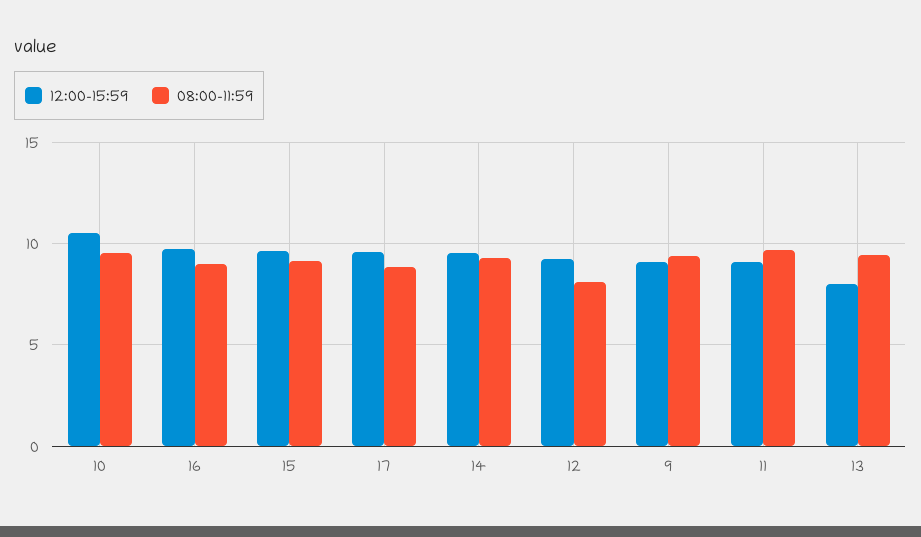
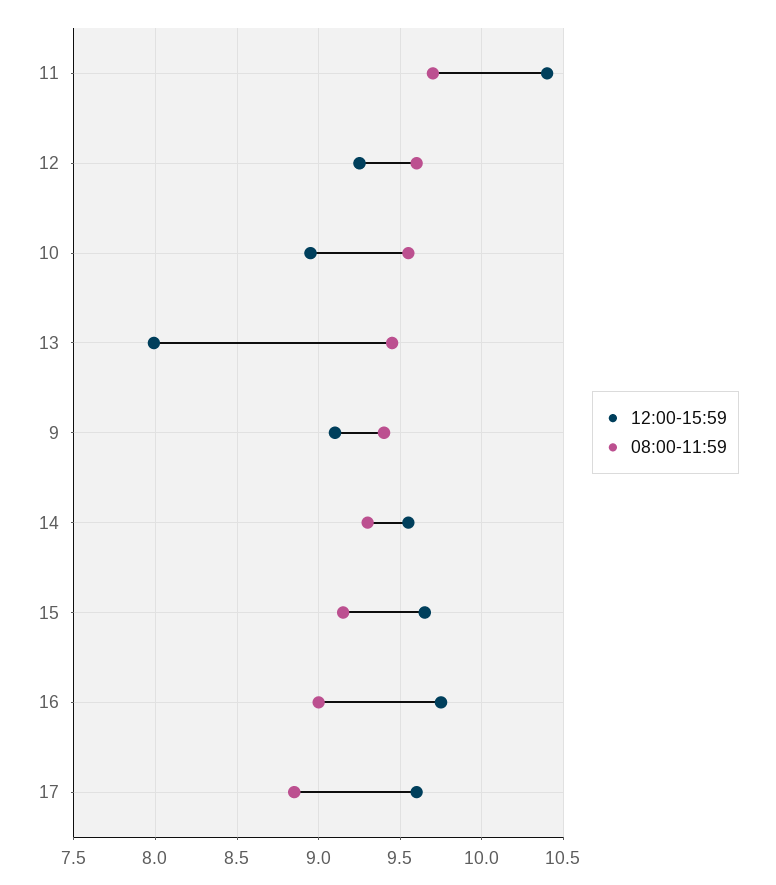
12:00-15:59, 10: 10.5 -> 8.95
08:00-11:59, 12: 8 -> 9.6
12:00-15:59, 11: 9 -> 10.4

